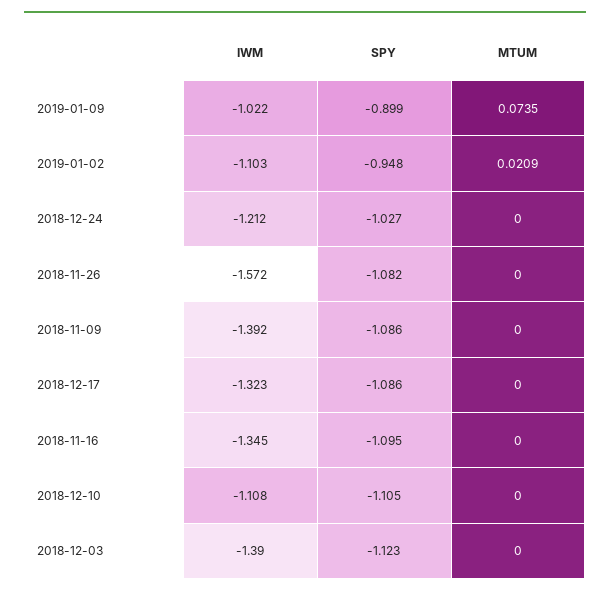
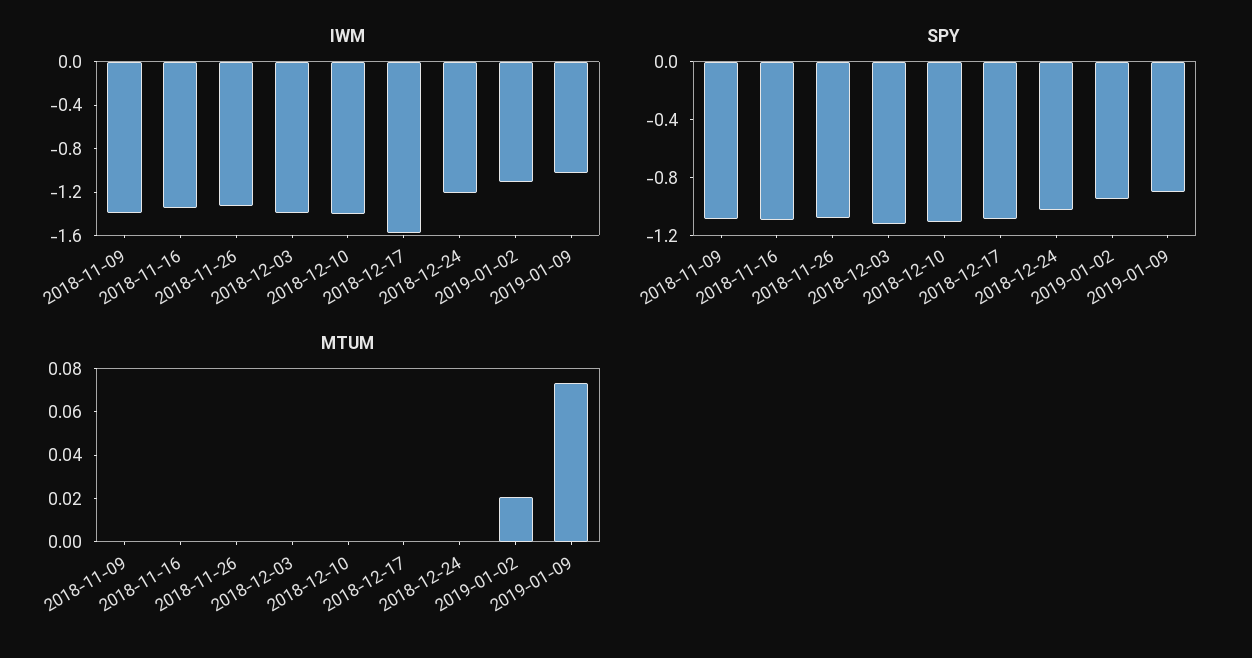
IWM, 2018-11-26: -1.572 -> -1.3
IWM, 2018-12-17: -1.323 -> -1.6
IWM, 2018-12-10: -1.108 -> -1.4

